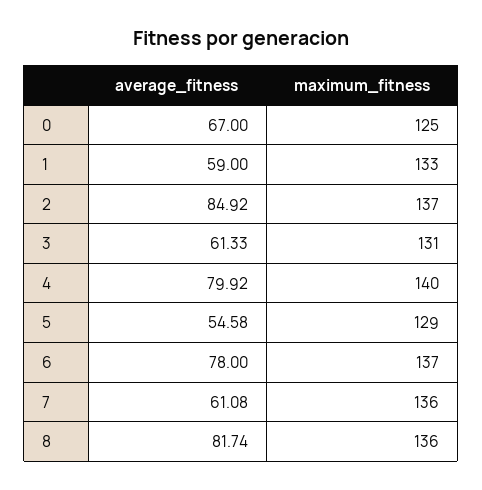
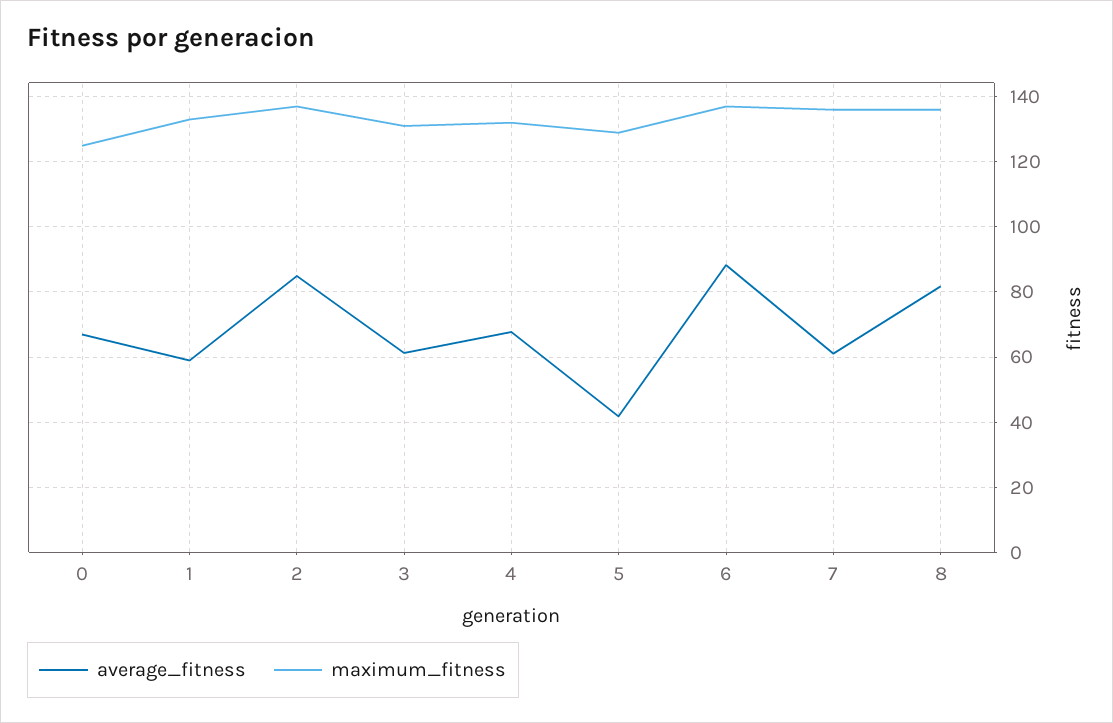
average_fitness, 4: 79.92 -> 68
maximum_fitness, 4: 140 -> 132
average_fitness, 5: 54.58 -> 42
average_fitness, 6: 78 -> 88

